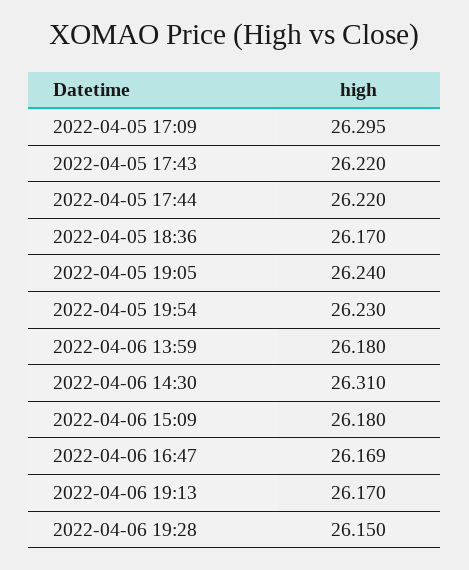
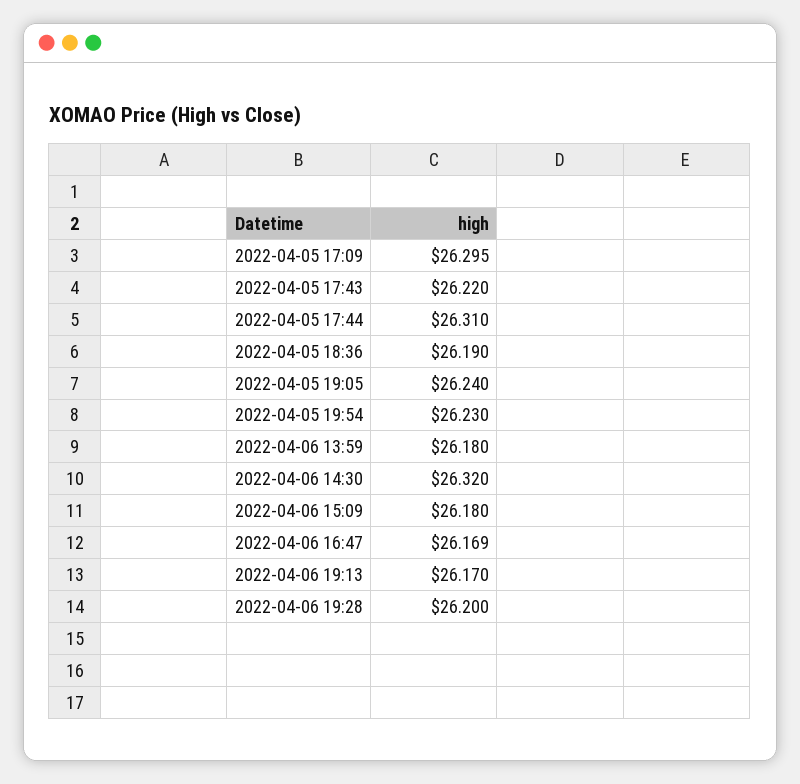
2022-04-05 17:44: 26.22 -> 26.31
2022-04-05 18:36: 26.17 -> 26.19
2022-04-06 14:30: 26.31 -> 26.32
2022-04-06 19:28: 26.15 -> 26.2

